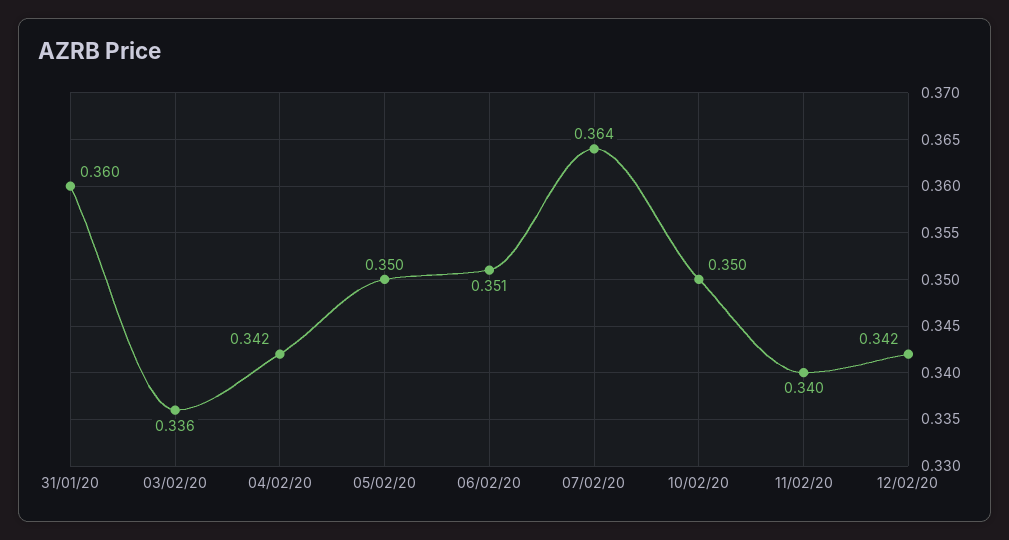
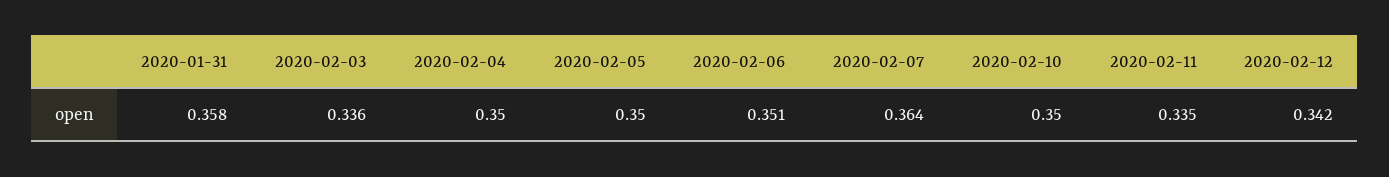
31/01/20: 0.36 -> 0.358
04/02/20: 0.342 -> 0.35
11/02/20: 0.34 -> 0.335

